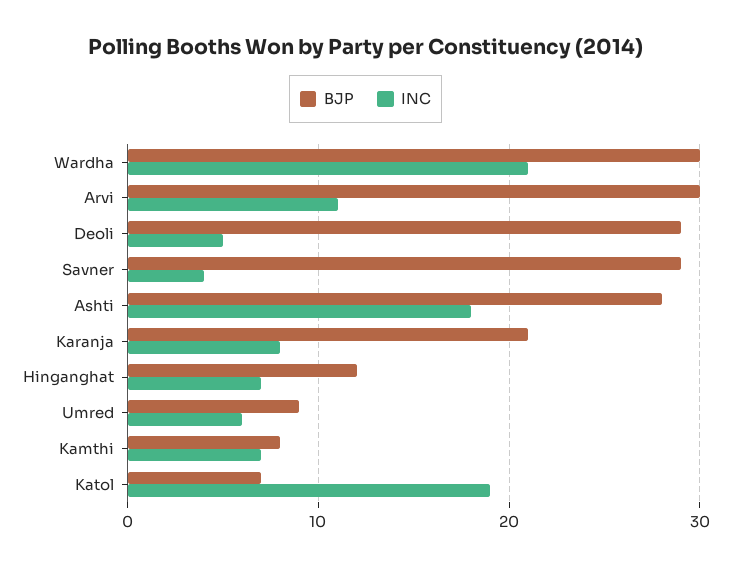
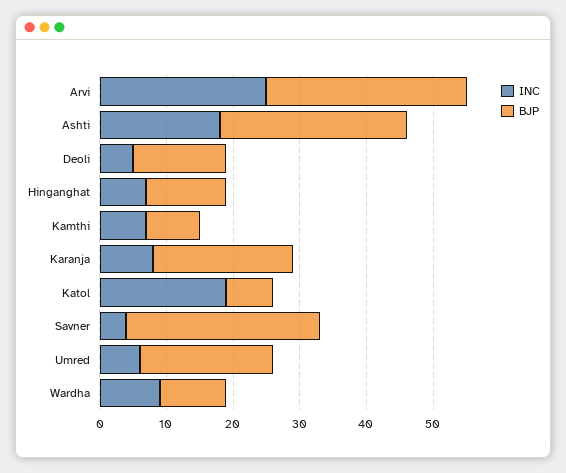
BJP, Wardha: 30 -> 10
INC, Wardha: 21 -> 10
INC, Arvi: 11 -> 25
BJP, Deoli: 29 -> 15
BJP, Umred: 9 -> 20

